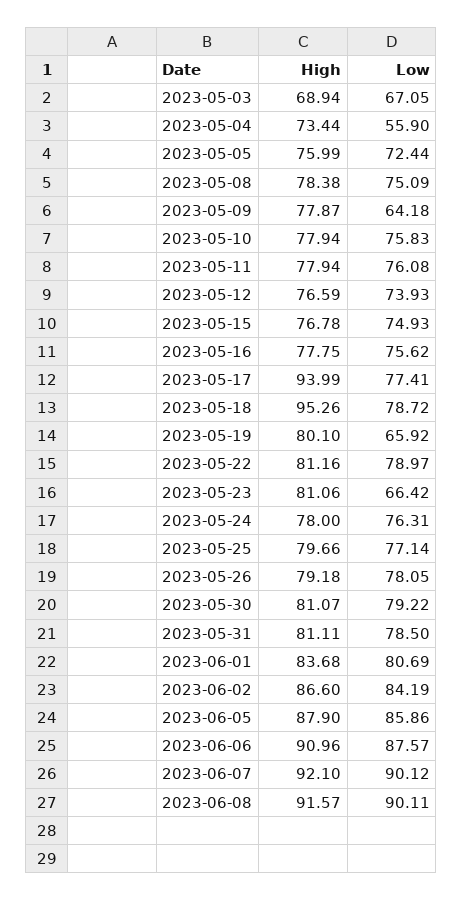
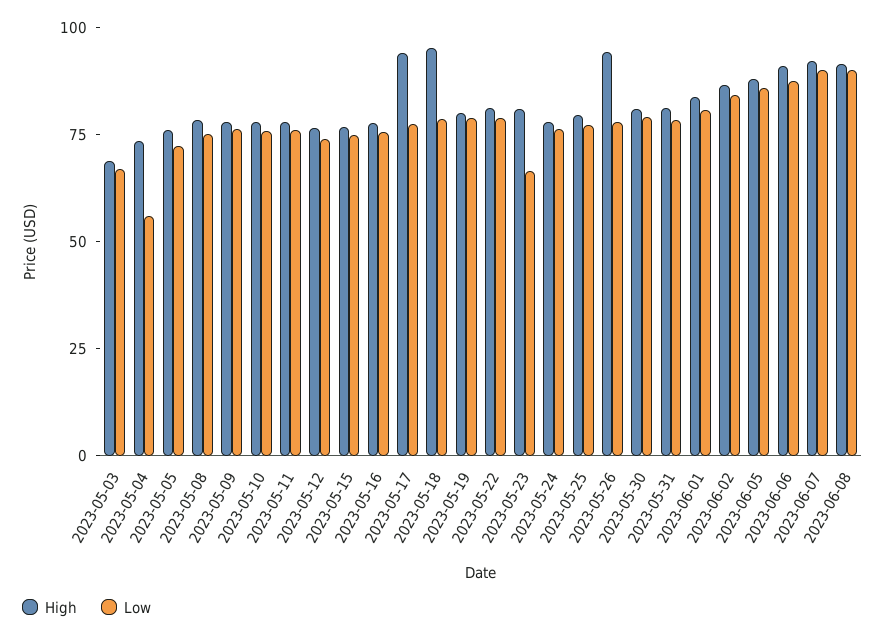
Low, 2023-05-09: 64.18 -> 75
Low, 2023-05-19: 65.92 -> 80
High, 2023-05-26: 79.18 -> 95

